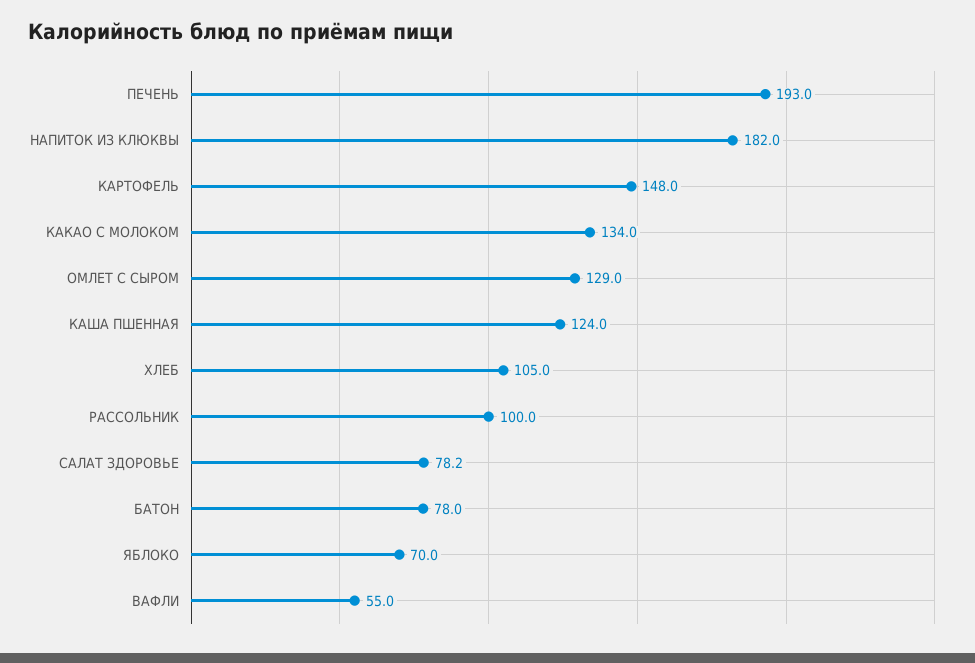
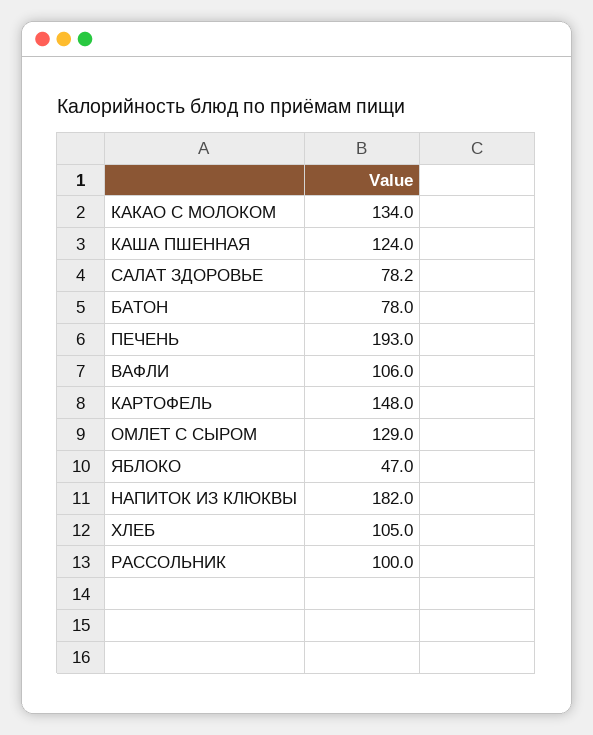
ЯБЛОКО: 70 -> 47
ВАФЛИ: 55 -> 106

